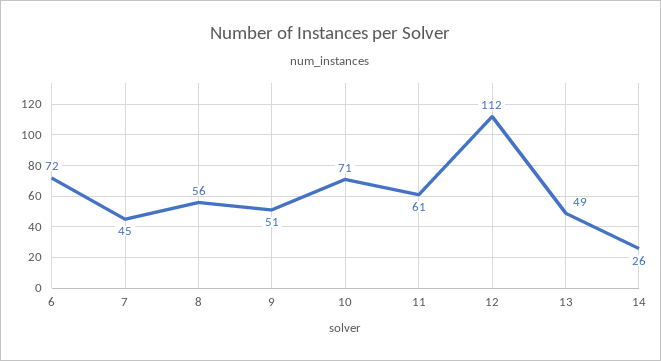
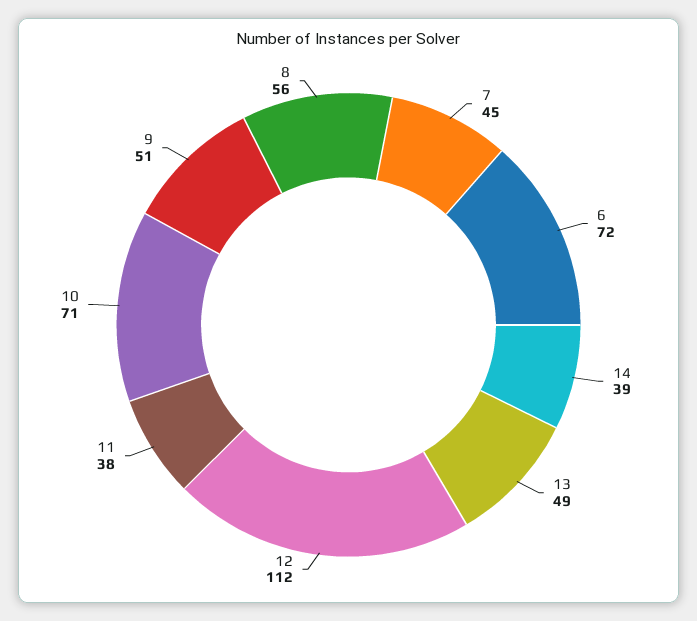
11: 61 -> 38
14: 26 -> 39

